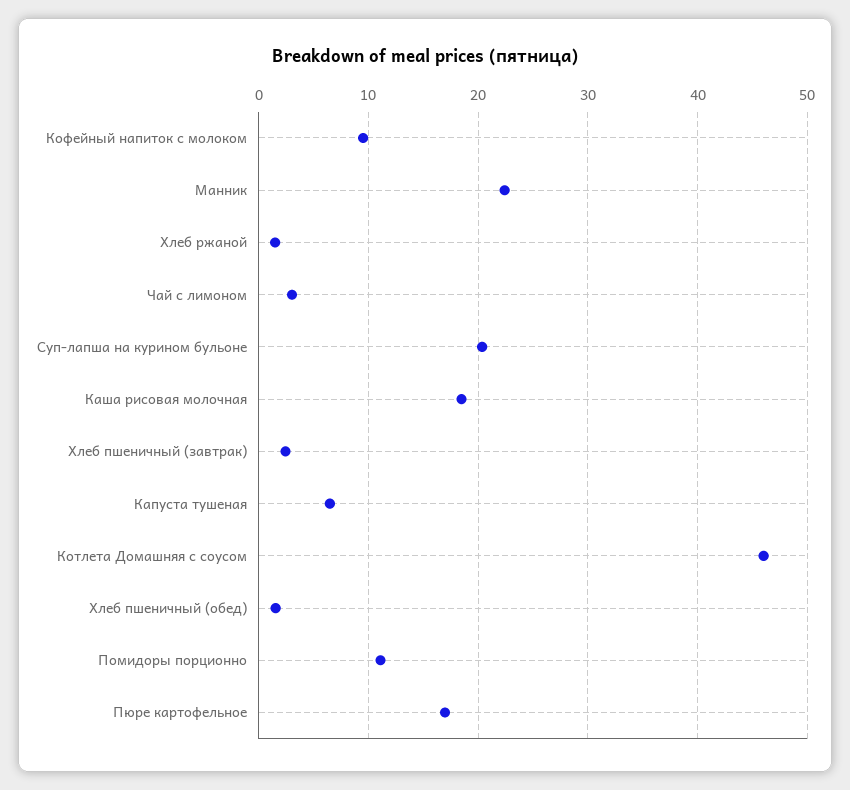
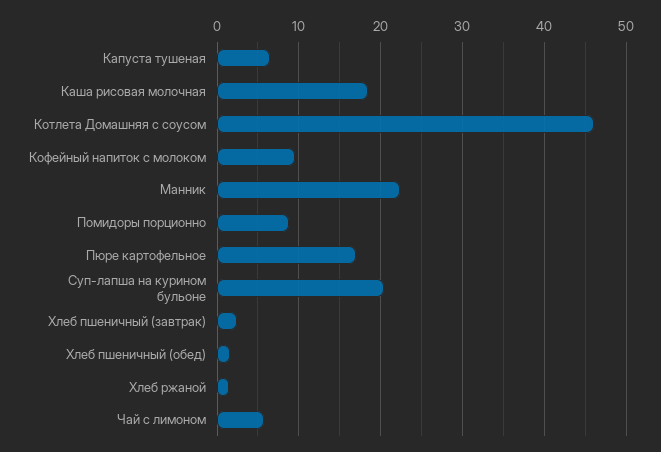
Чай с лимоном: 3 -> 6
Помидоры порционно: 11 -> 9

